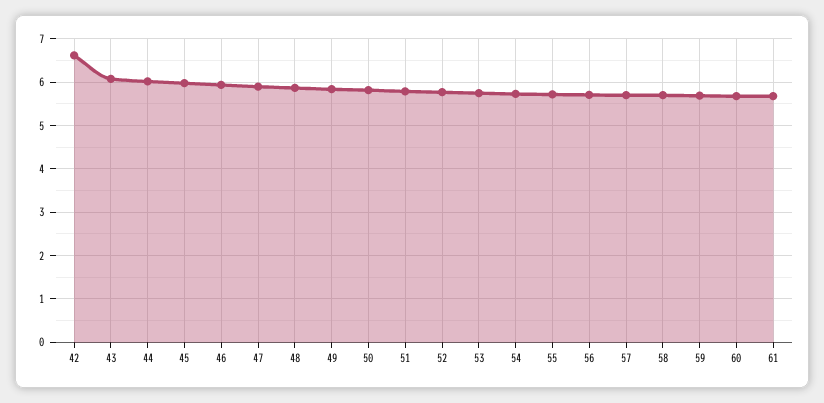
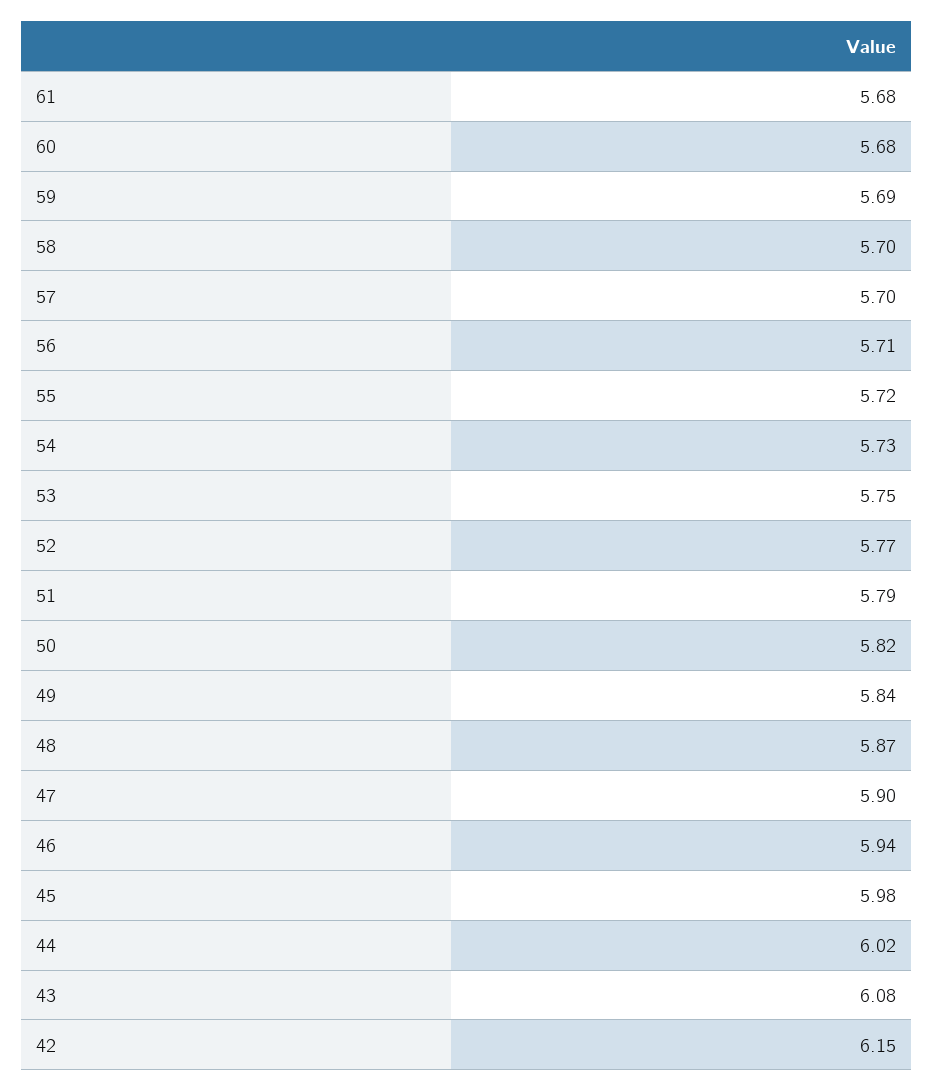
42: 6.6 -> 6.15

